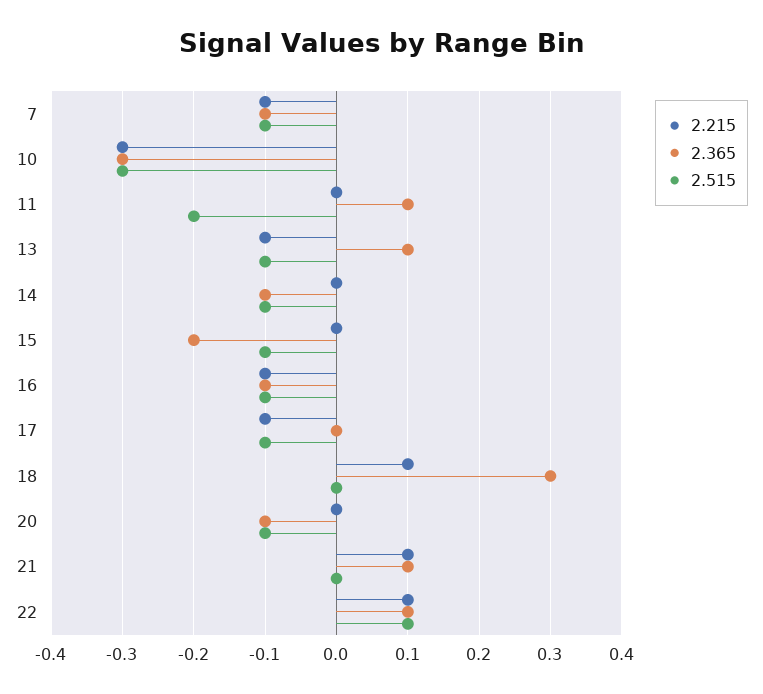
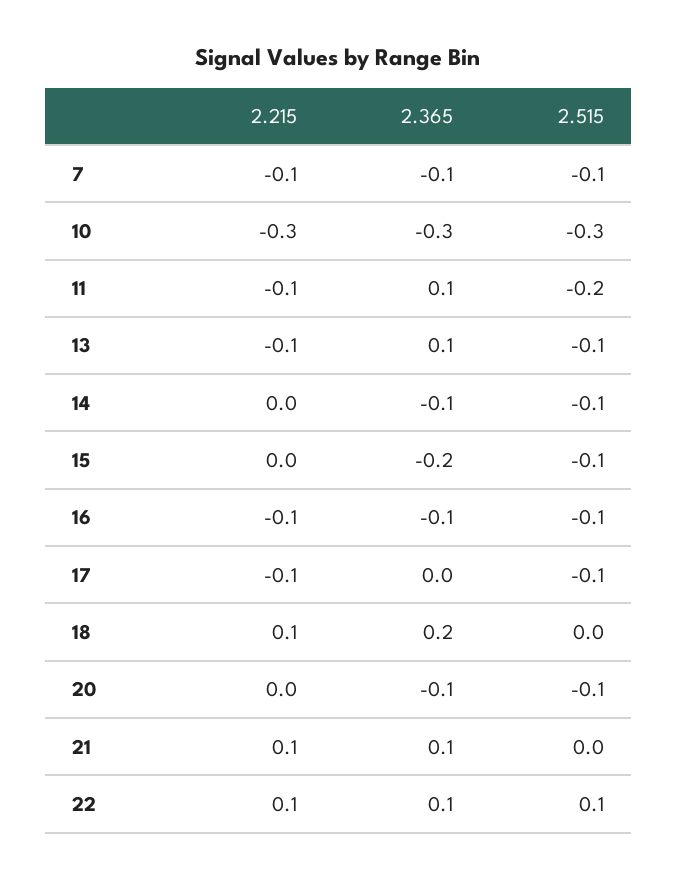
2.215, 11: 0 -> -0.1
2.365, 18: 0.3 -> 0.2

